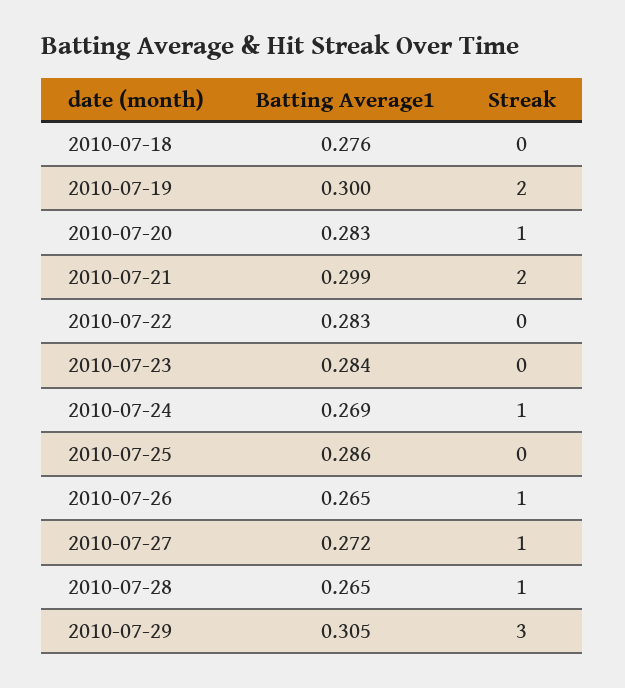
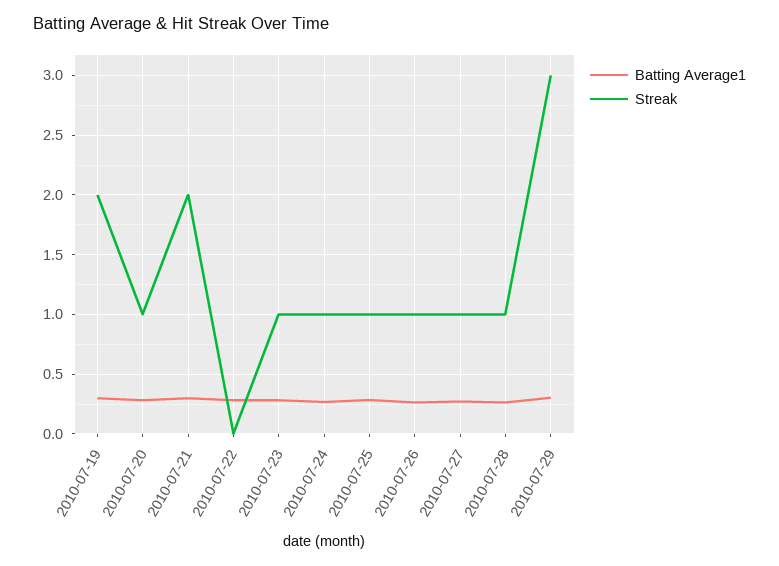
Batting Average1, 2010-07-18: 0.276 -> none
Streak, 2010-07-18: 0 -> none
Streak, 2010-07-23: 0 -> 1
Streak, 2010-07-25: 0 -> 1

